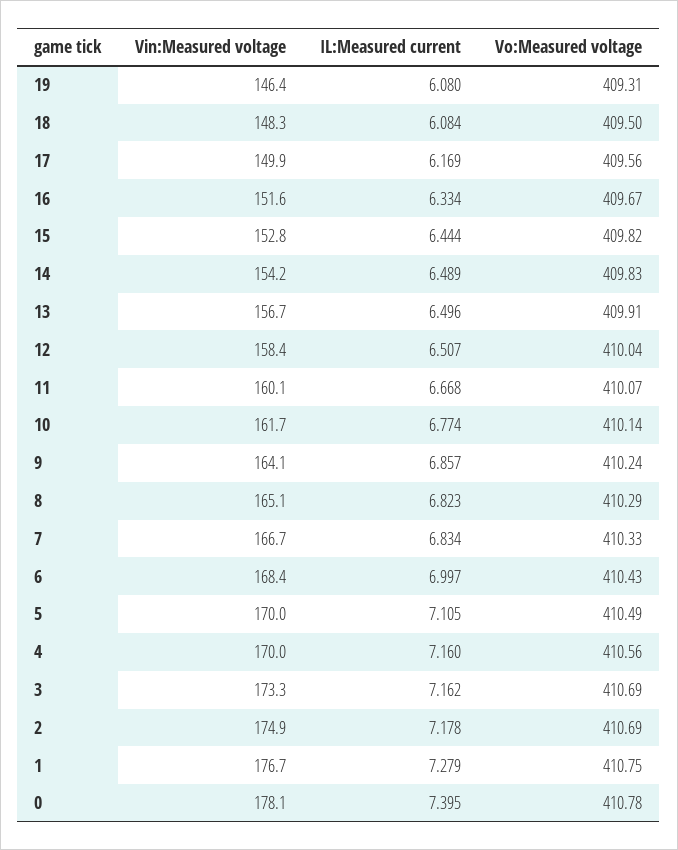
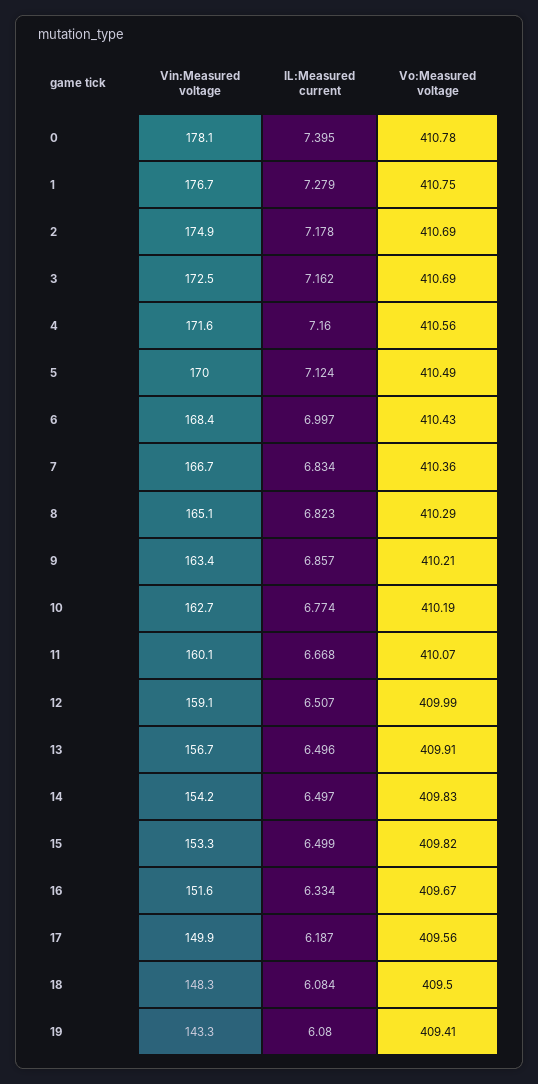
Vin:Measured voltage, 19: 146.4 -> 143.3
Vo:Measured voltage, 19: 409.31 -> 409.41
IL:Measured current, 17: 6.169 -> 6.187
Vin:Measured voltage, 15: 152.8 -> 153.3
IL:Measured current, 15: 6.444 -> 6.499
IL:Measured current, 14: 6.489 -> 6.497
Vin:Measured voltage, 12: 158.4 -> 159.1
Vo:Measured voltage, 12: 410.04 -> 409.99
Vin:Measured voltage, 10: 161.7 -> 162.7
Vo:Measured voltage, 10: 410.14 -> 410.19
Vin:Measured voltage, 9: 164.1 -> 163.4
Vo:Measured voltage, 9: 410.24 -> 410.21
Vo:Measured voltage, 7: 410.33 -> 410.36
IL:Measured current, 5: 7.105 -> 7.124
Vin:Measured voltage, 4: 170 -> 171.6
Vin:Measured voltage, 3: 173.3 -> 172.5

